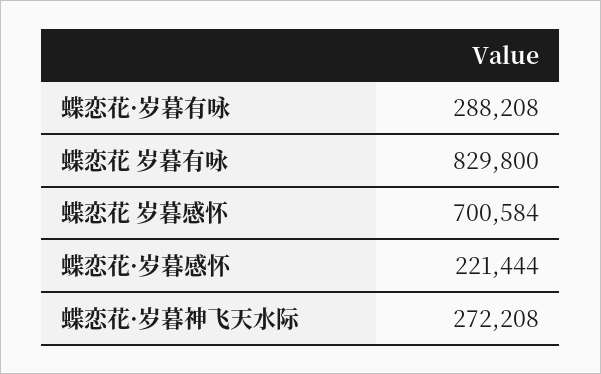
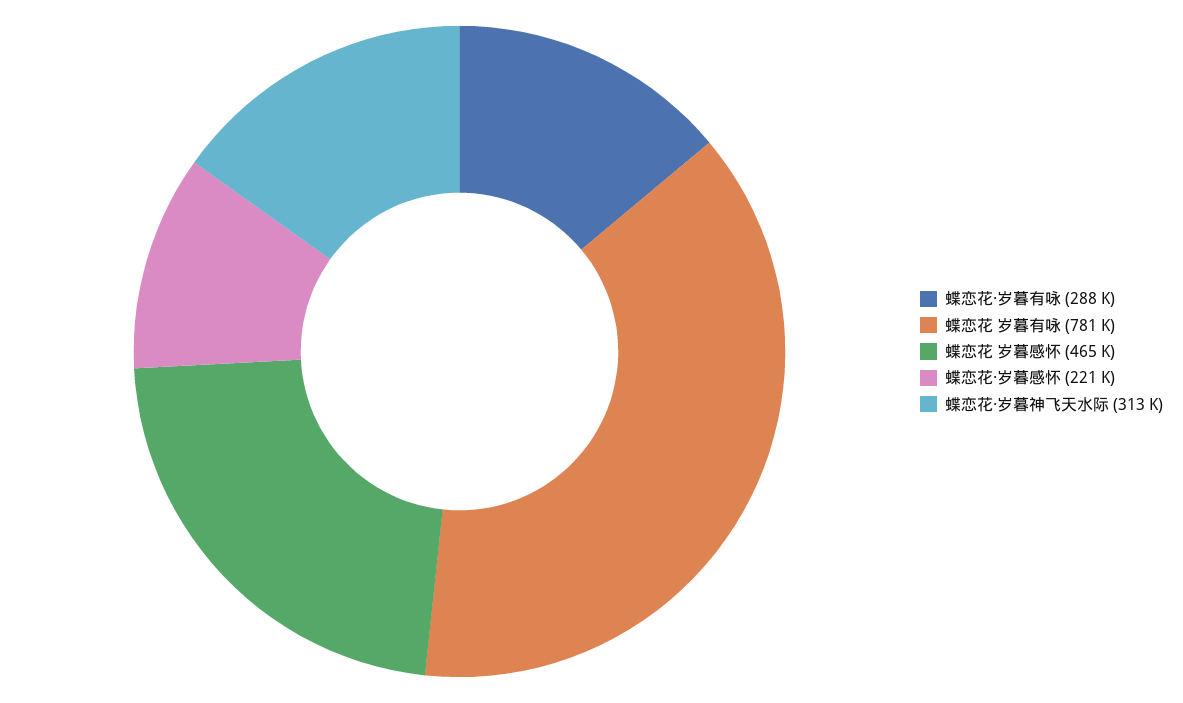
蝶恋花 岁暮有咏: 829800 -> 781000
蝶恋花 岁暮感怀: 700584 -> 465000
蝶恋花·岁暮神飞天水际: 272208 -> 313000

